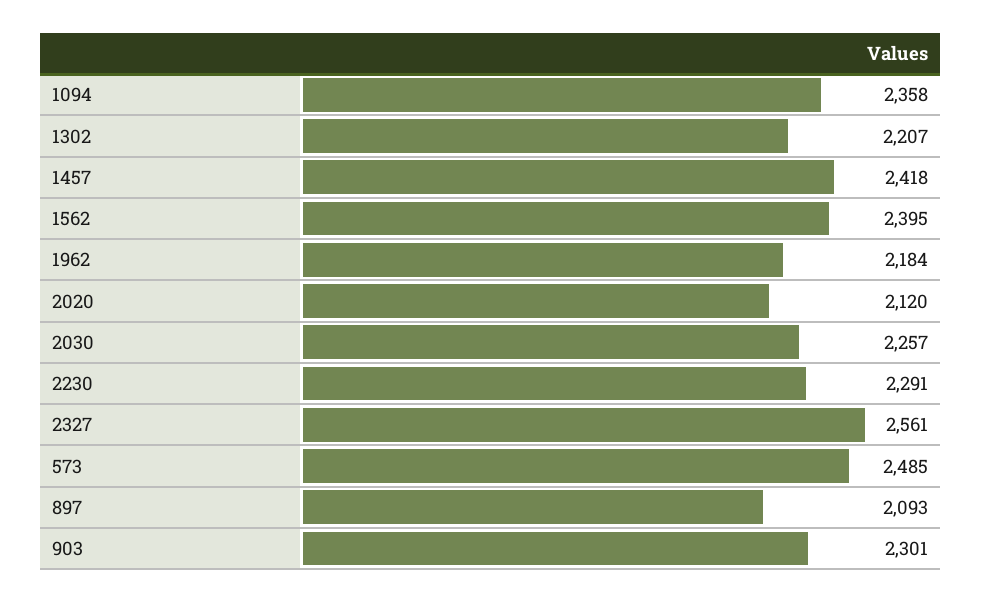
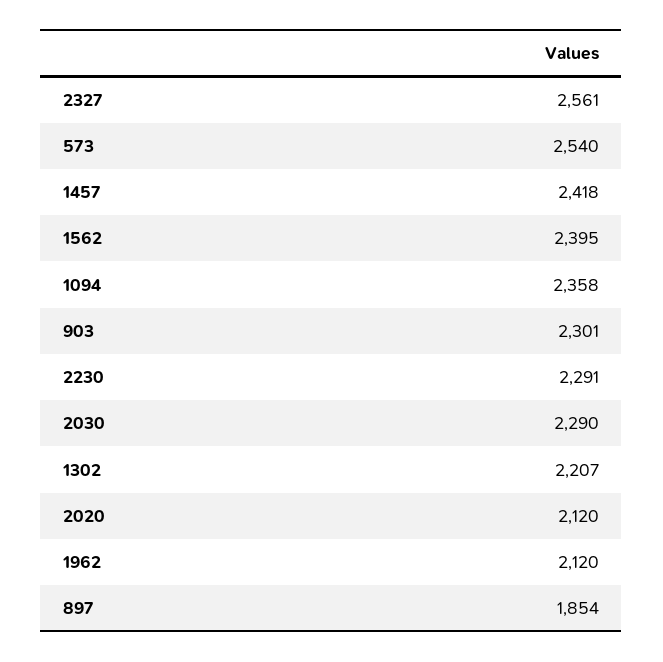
1962: 2184 -> 2120
2030: 2257 -> 2290
573: 2485 -> 2540
897: 2093 -> 1854

